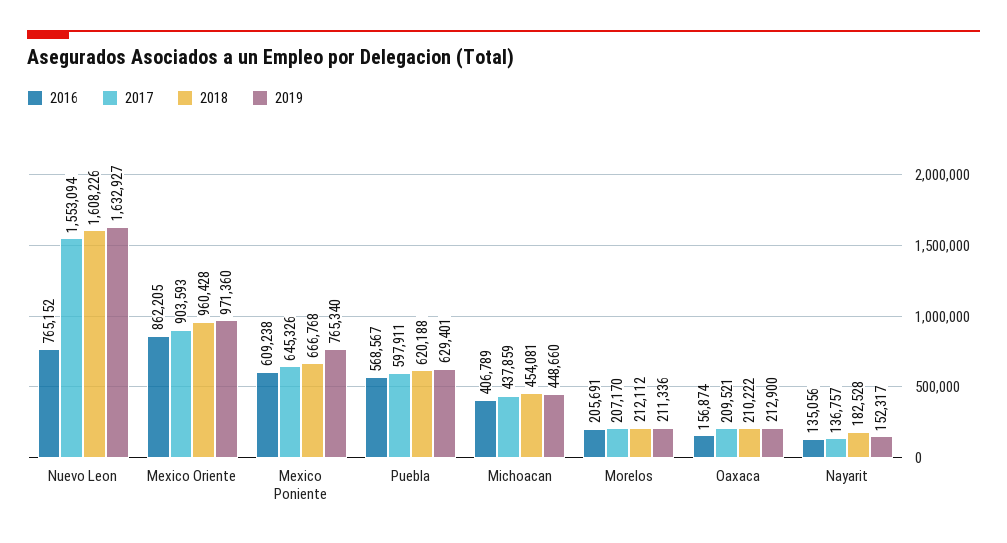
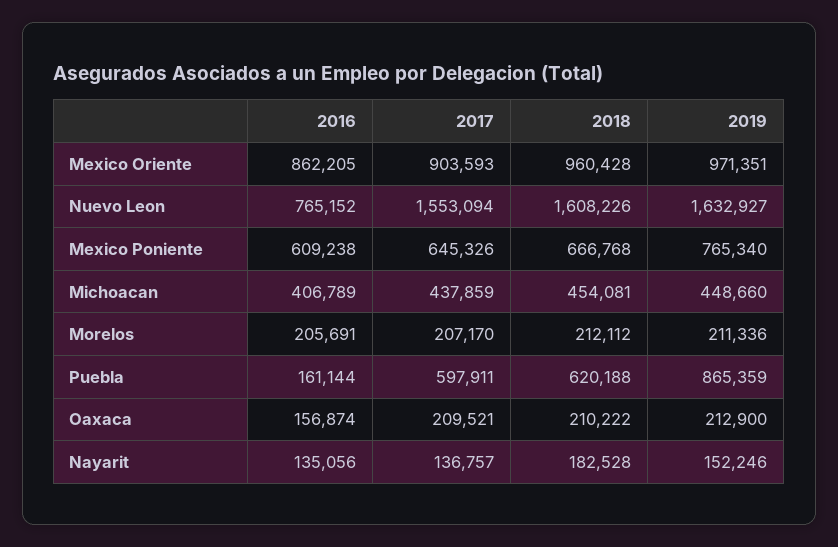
2019, Mexico Oriente: 971360 -> 971351
2016, Puebla: 568567 -> 161144
2019, Puebla: 629401 -> 865359
2019, Nayarit: 152317 -> 152246

